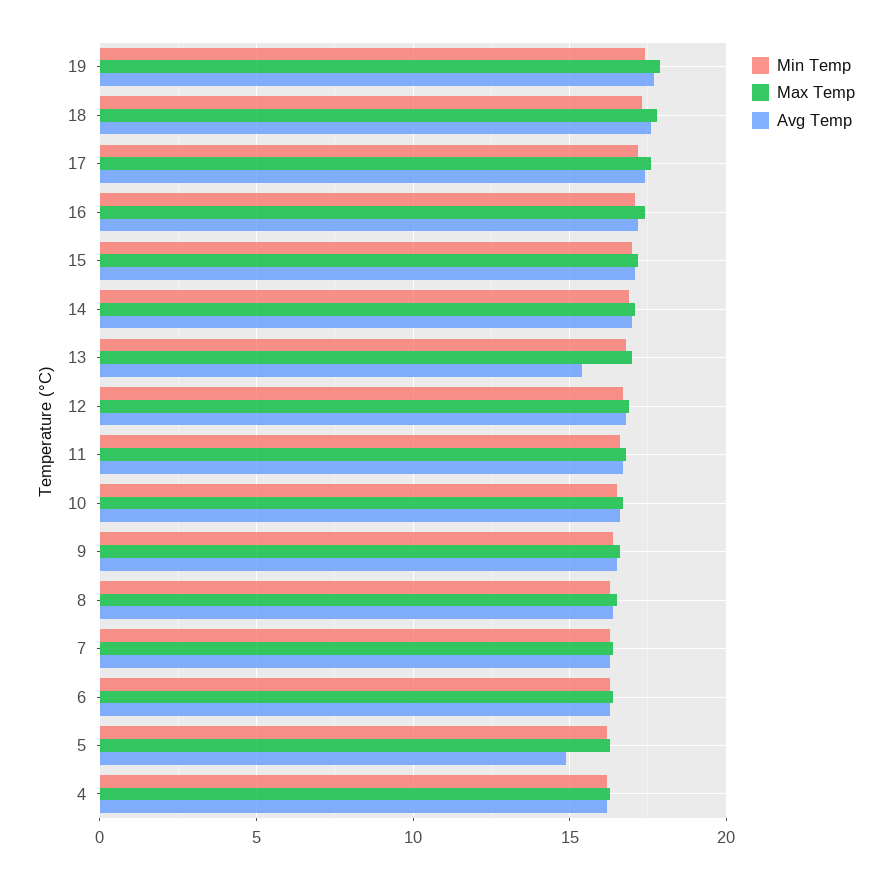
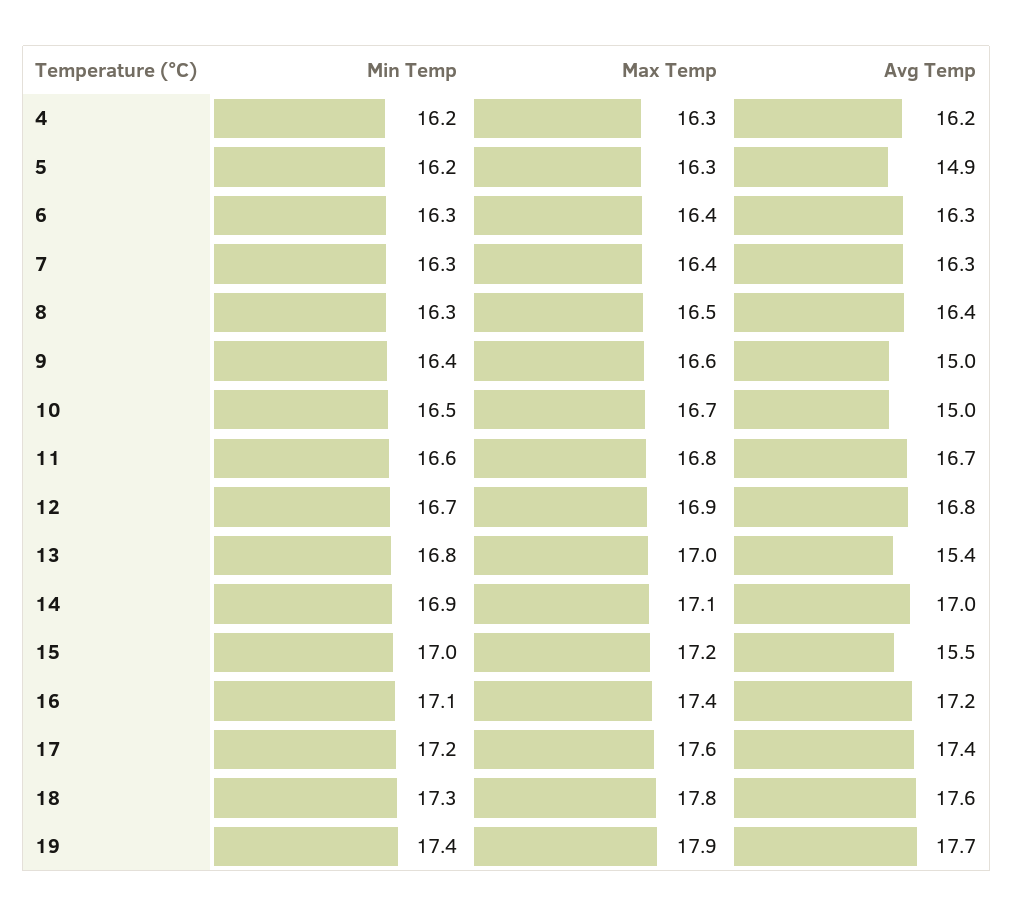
Avg Temp, 15: 17 -> 15.5
Avg Temp, 10: 16.5 -> 15
Avg Temp, 9: 16.5 -> 15

